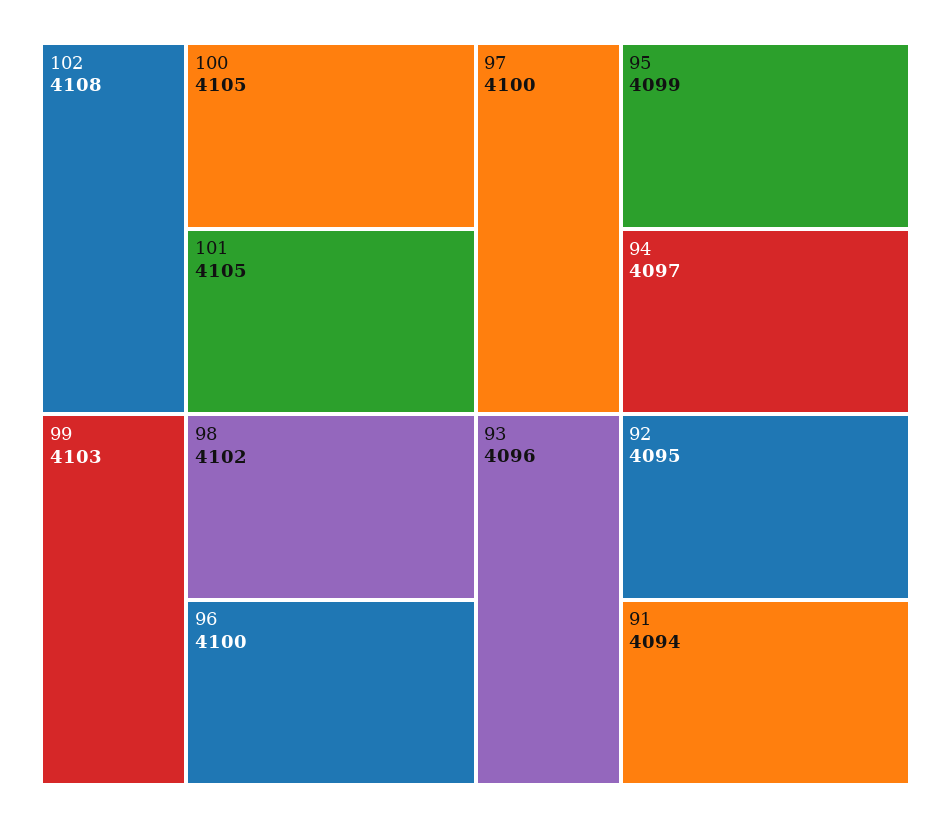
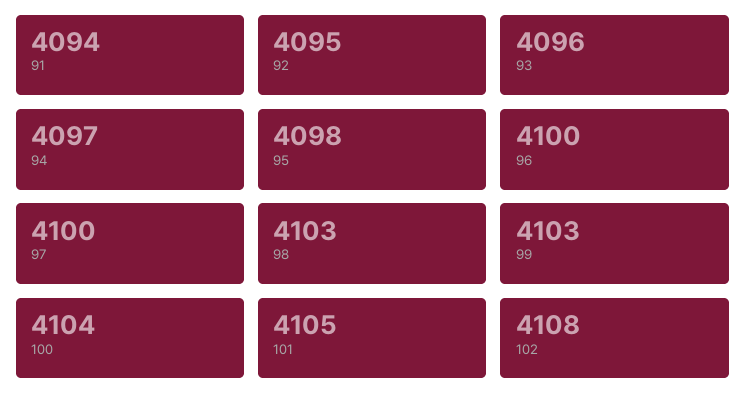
100: 4105 -> 4104
98: 4102 -> 4103
95: 4099 -> 4098

